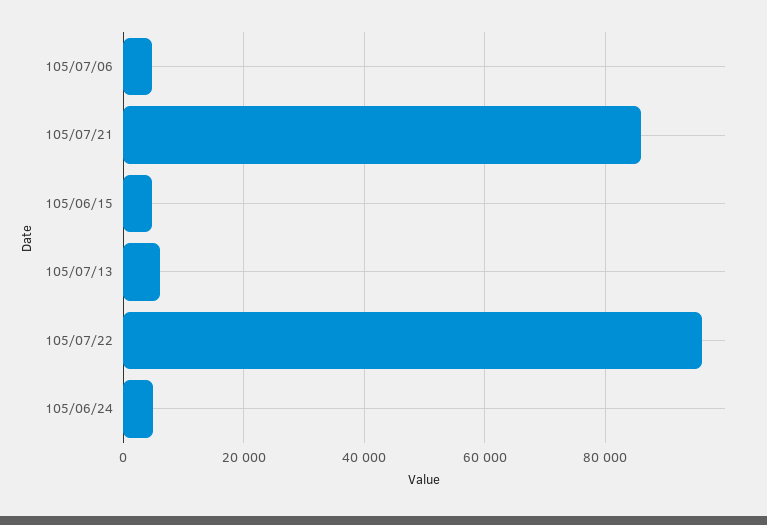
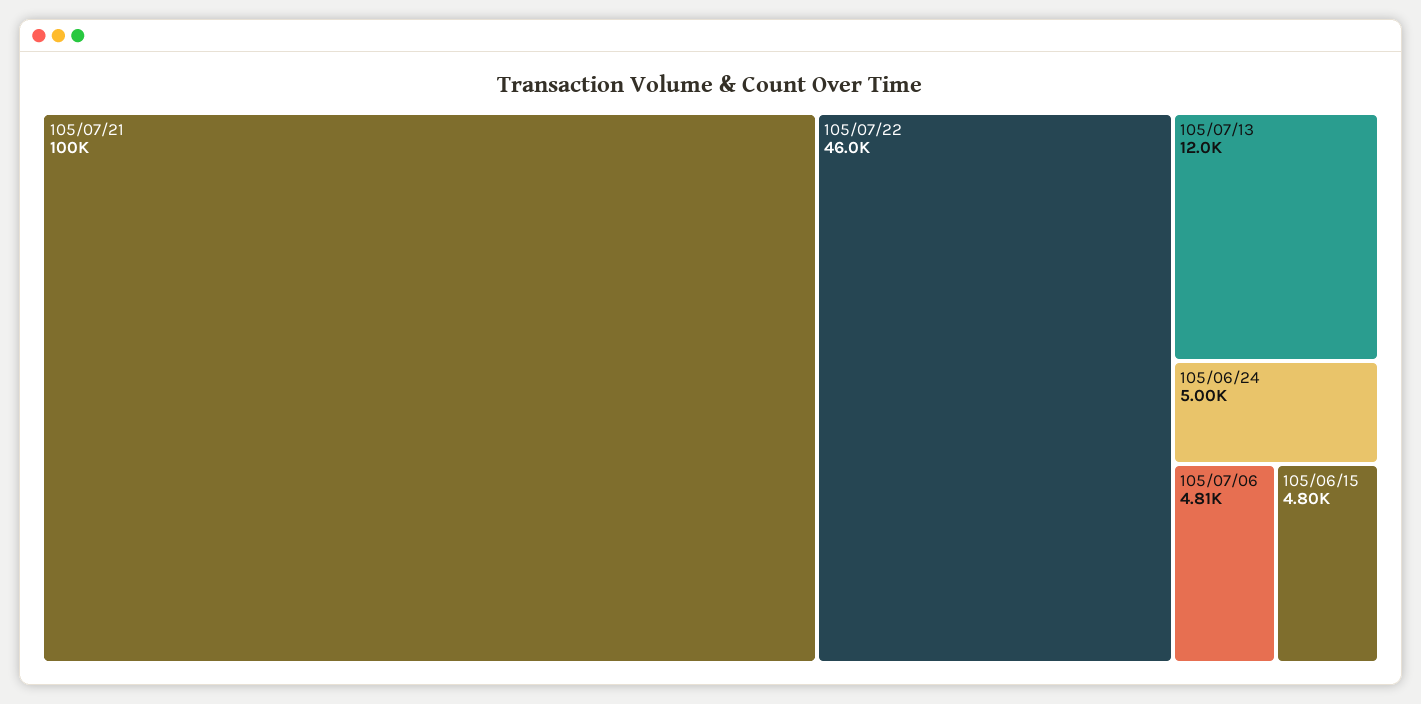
105/07/21: 86000 -> 100000
105/07/13: 6000 -> 12000
105/07/22: 96000 -> 46000

